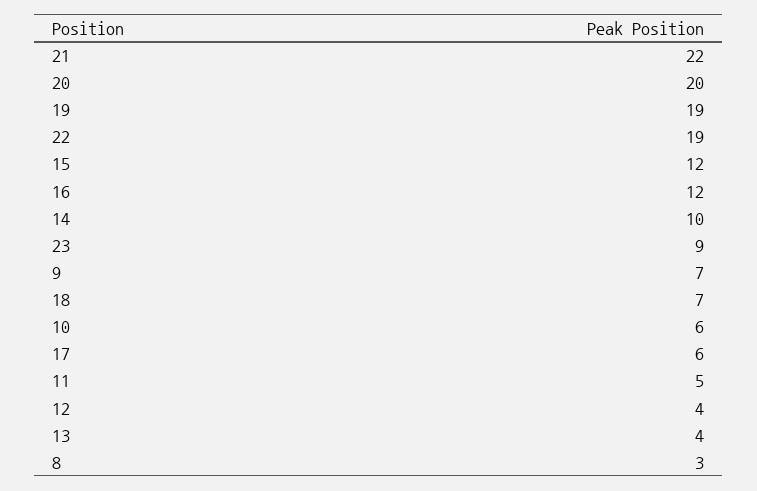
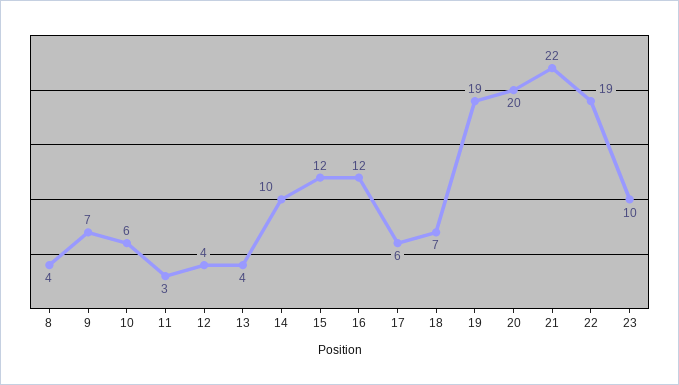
23: 9 -> 10
11: 5 -> 3
8: 3 -> 4

